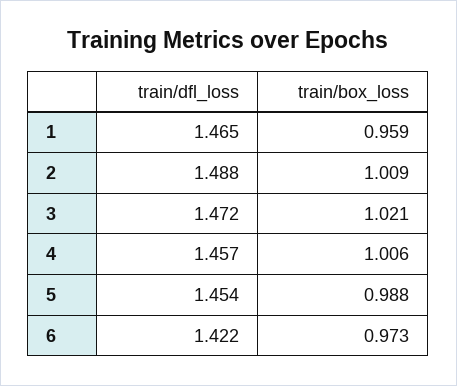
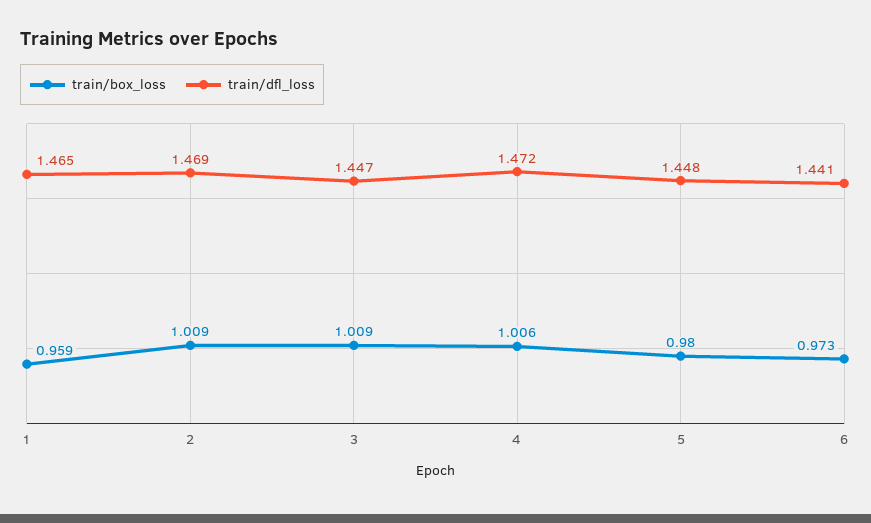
train/dfl_loss, 2: 1.488 -> 1.469
train/dfl_loss, 3: 1.472 -> 1.447
train/box_loss, 3: 1.021 -> 1.009
train/dfl_loss, 4: 1.457 -> 1.472
train/dfl_loss, 5: 1.454 -> 1.448
train/box_loss, 5: 0.988 -> 0.98
train/dfl_loss, 6: 1.422 -> 1.441

